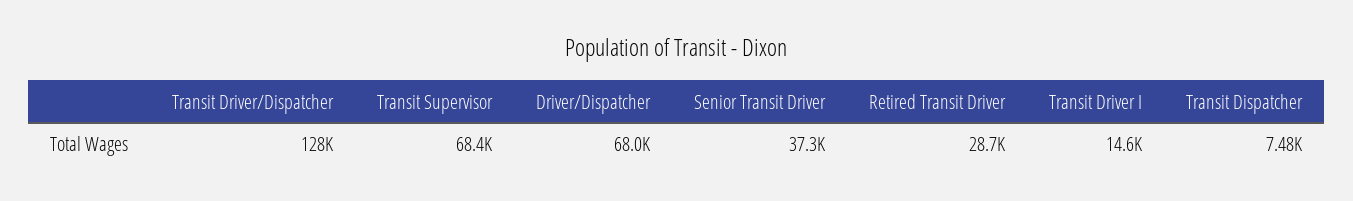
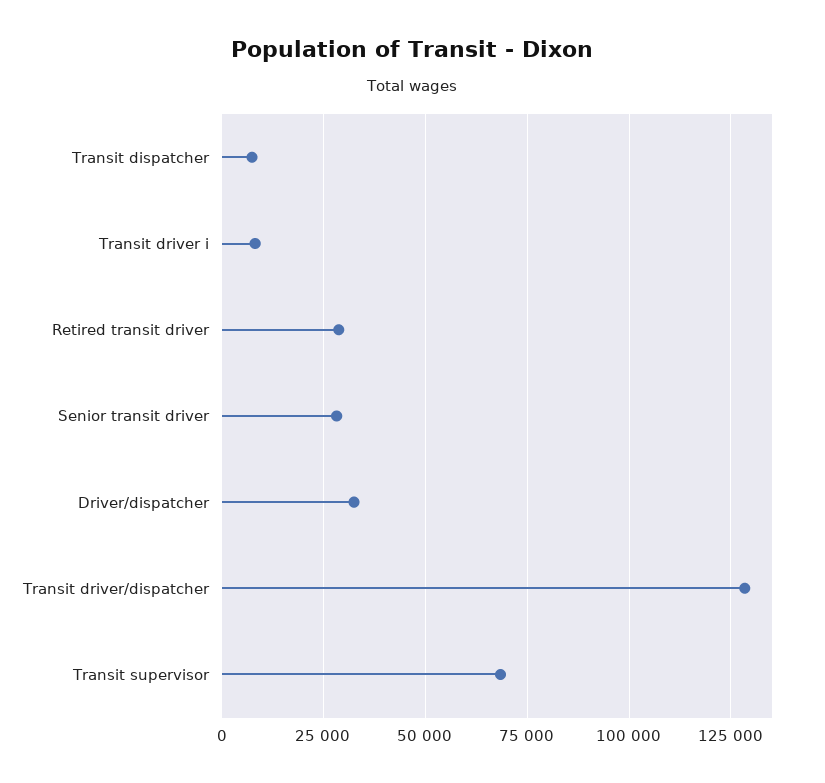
Driver/Dispatcher: 68000 -> 32500
Senior Transit Driver: 37300 -> 27500
Transit Driver I: 14600 -> 7500

